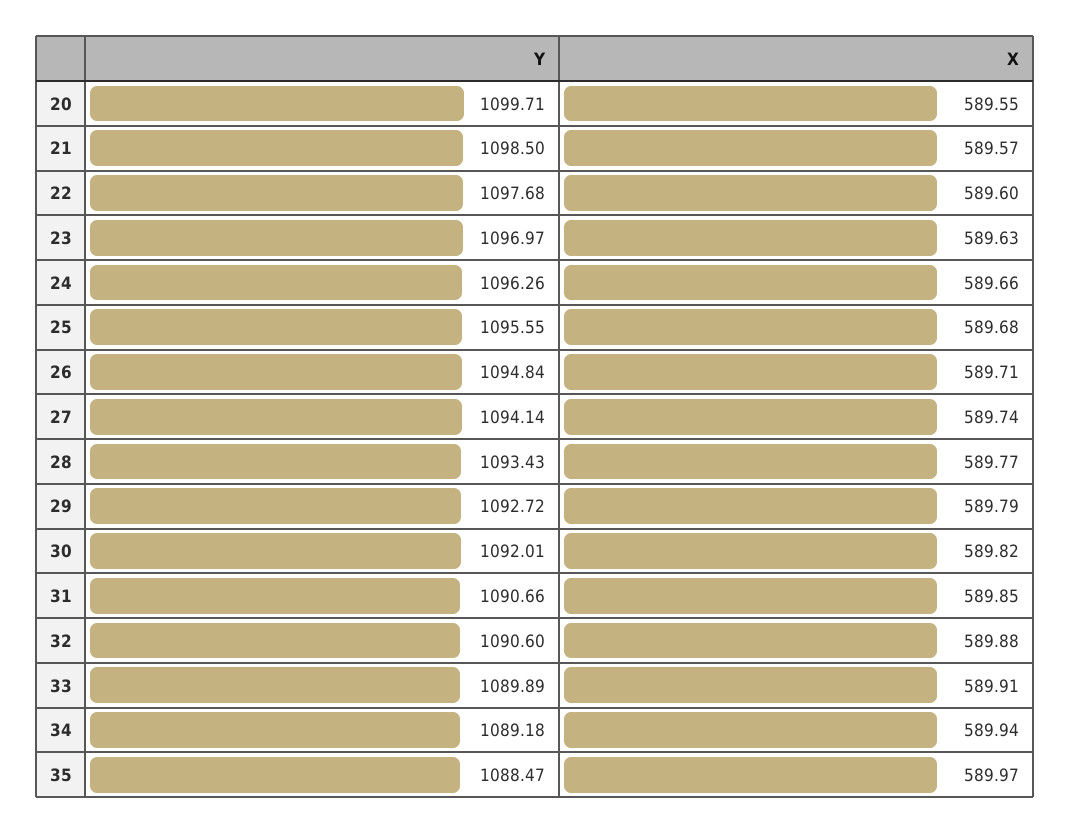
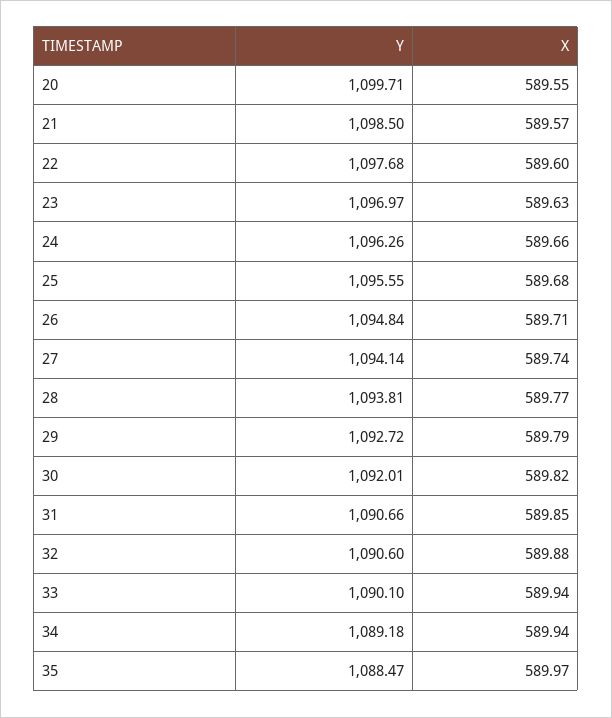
Y, 28: 1093.43 -> 1093.81
Y, 33: 1089.89 -> 1090.1
X, 33: 589.91 -> 589.94

